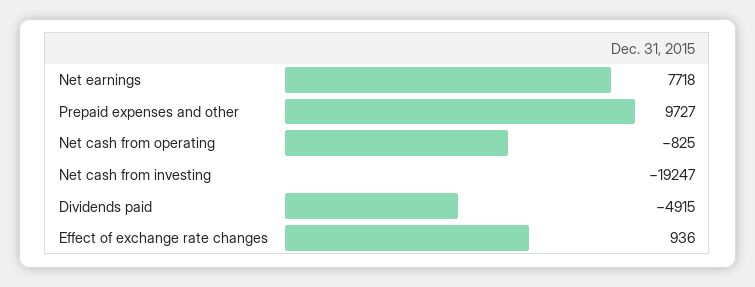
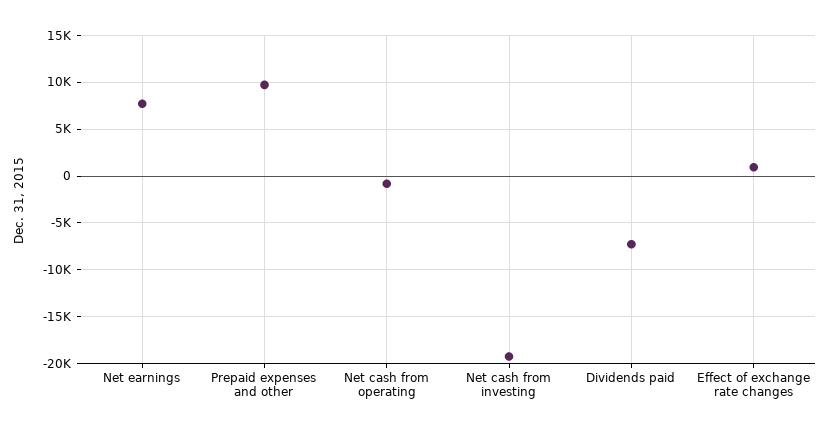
Dividends paid: -4915 -> -7000

